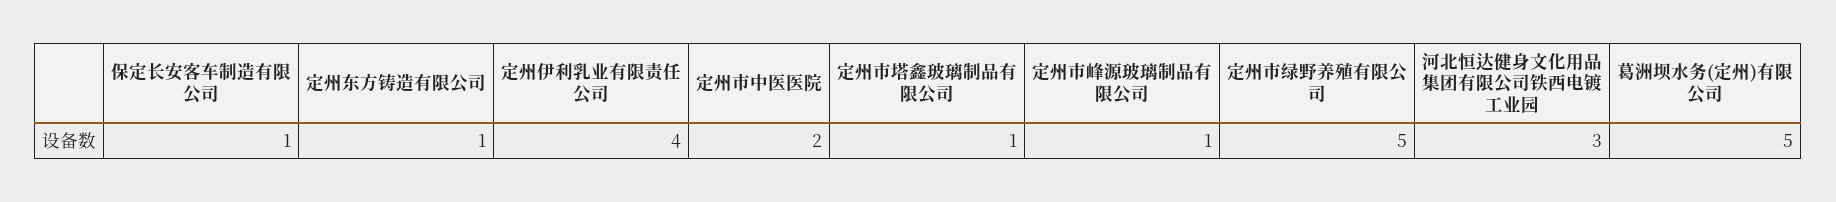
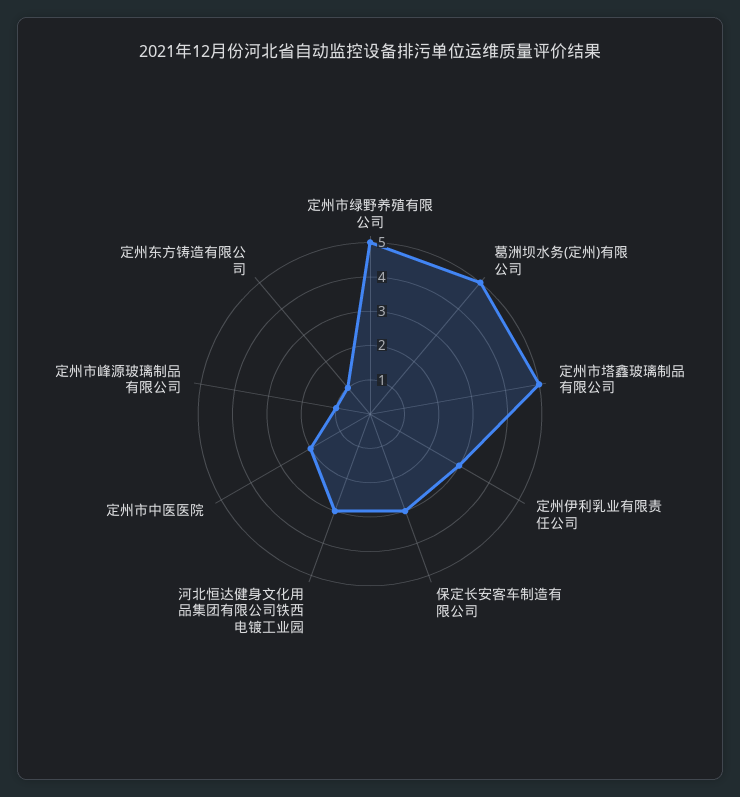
保定长安客车制造有限公司: 1 -> 3
定州伊利乳业有限责任公司: 4 -> 3
定州市塔鑫玻璃制品有限公司: 1 -> 5

